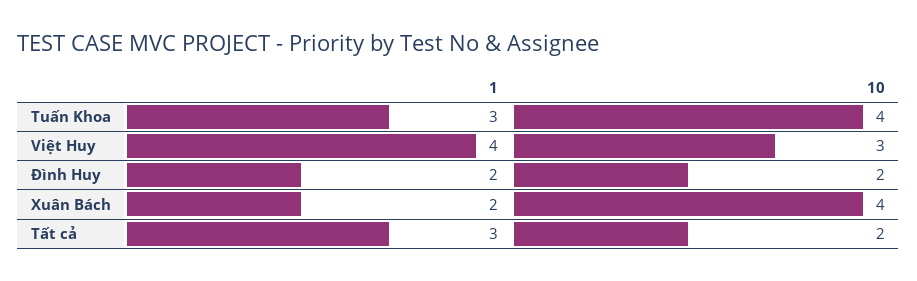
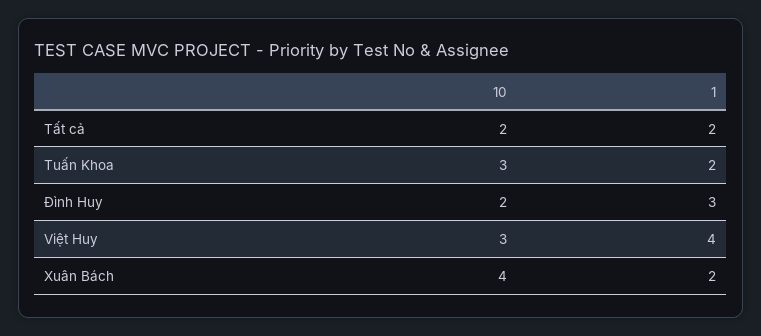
1, Tuấn Khoa: 3 -> 2
10, Tuấn Khoa: 4 -> 3
1, Đình Huy: 2 -> 3
1, Tất cả: 3 -> 2

